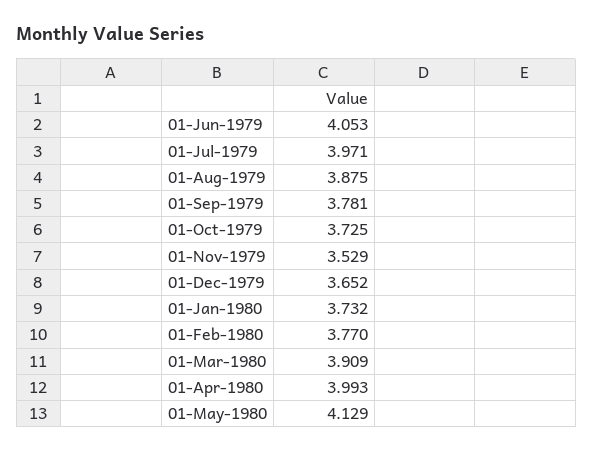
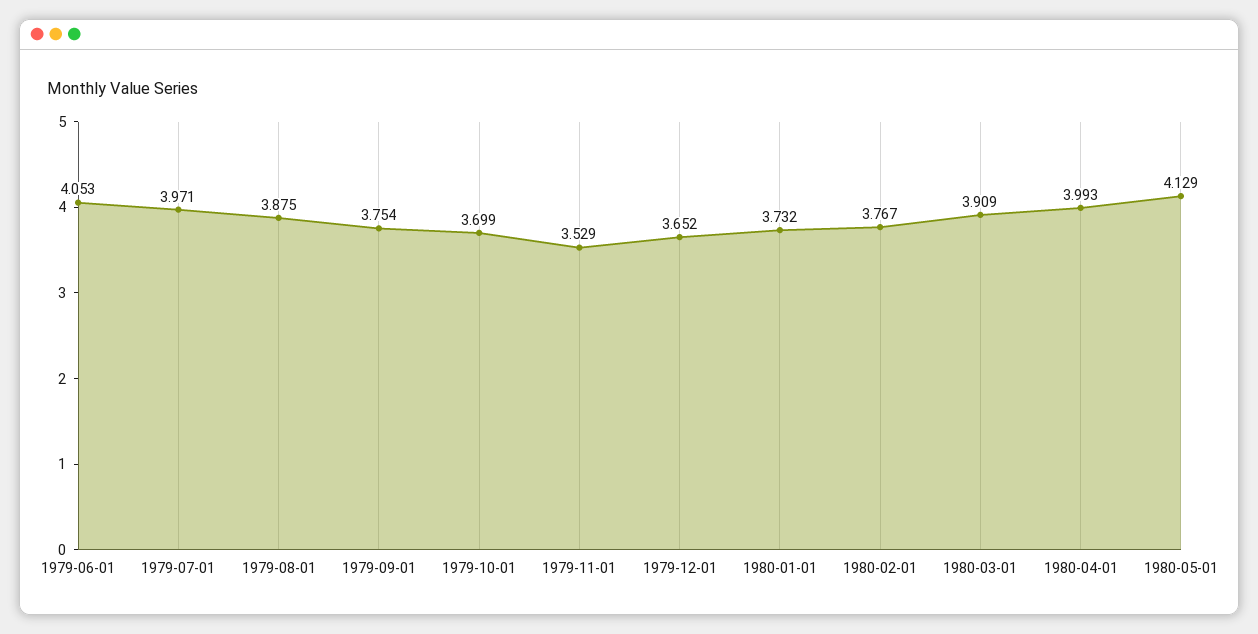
01-Sep-1979: 3.781 -> 3.754
01-Oct-1979: 3.725 -> 3.699
01-Feb-1980: 3.77 -> 3.767

